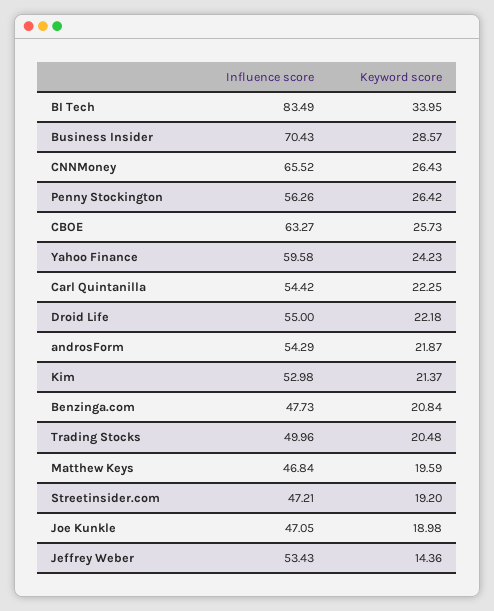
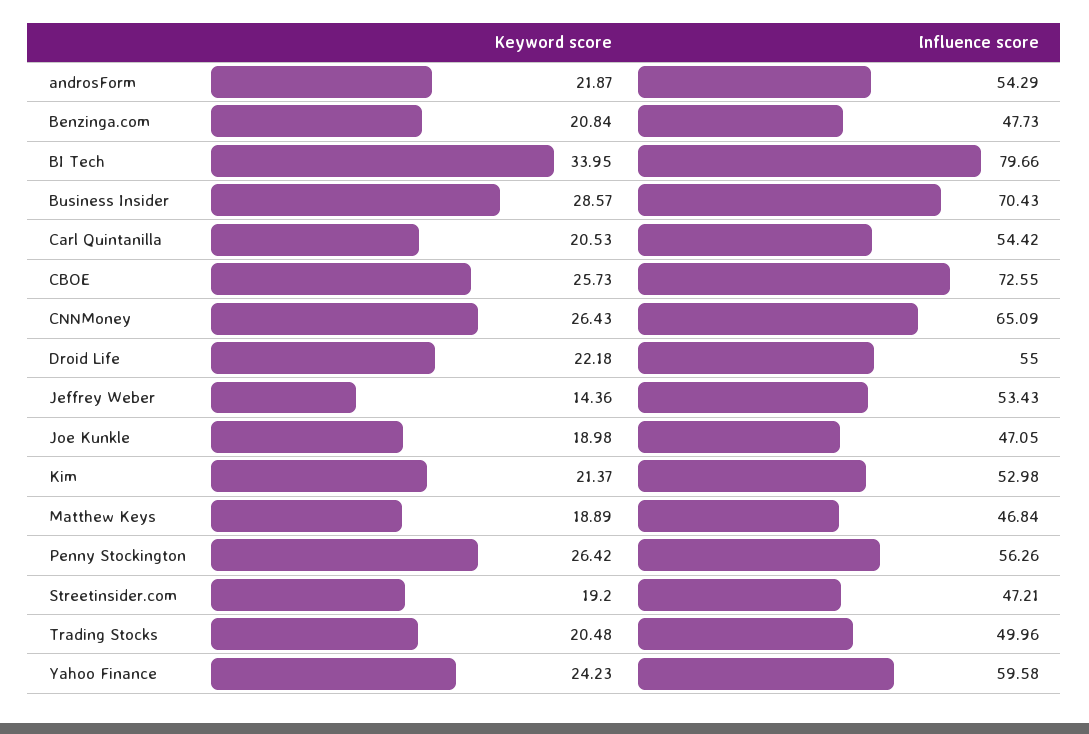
Influence score, BI Tech: 83.49 -> 79.66
Influence score, CNNMoney: 65.52 -> 65.09
Influence score, CBOE: 63.27 -> 72.55
Keyword score, Carl Quintanilla: 22.25 -> 20.53
Keyword score, Matthew Keys: 19.59 -> 18.89

